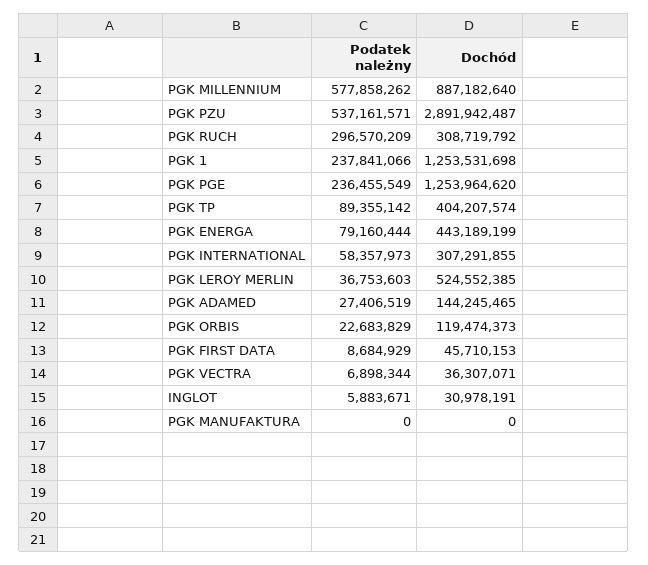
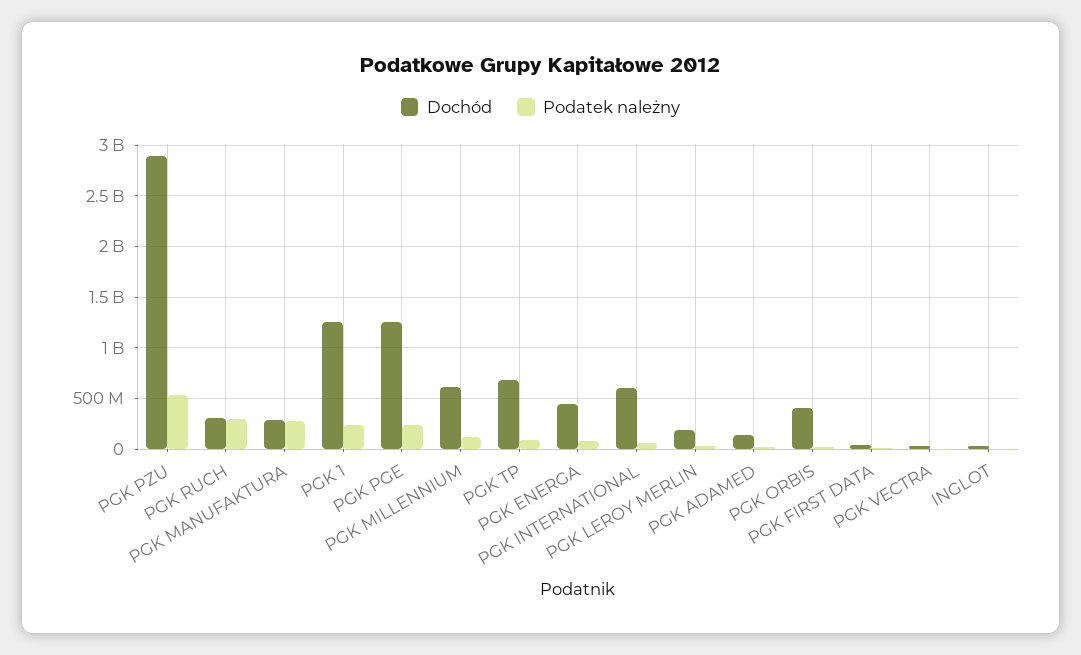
Podatek należny, PGK MILLENNIUM: 577858262 -> 100000000
Dochód, PGK MILLENNIUM: 887182640 -> 600000000
Dochód, PGK TP: 404207574 -> 700000000
Dochód, PGK INTERNATIONAL: 307291855 -> 600000000
Dochód, PGK LEROY MERLIN: 524552385 -> 200000000
Dochód, PGK ORBIS: 119474373 -> 400000000
Podatek należny, PGK MANUFAKTURA: 0 -> 300000000
Dochód, PGK MANUFAKTURA: 0 -> 300000000

